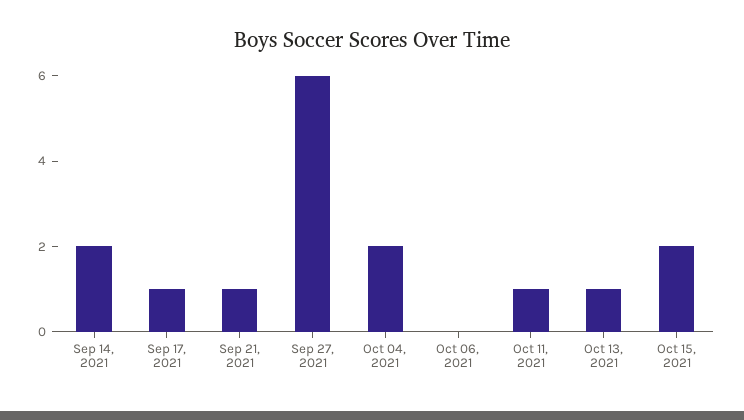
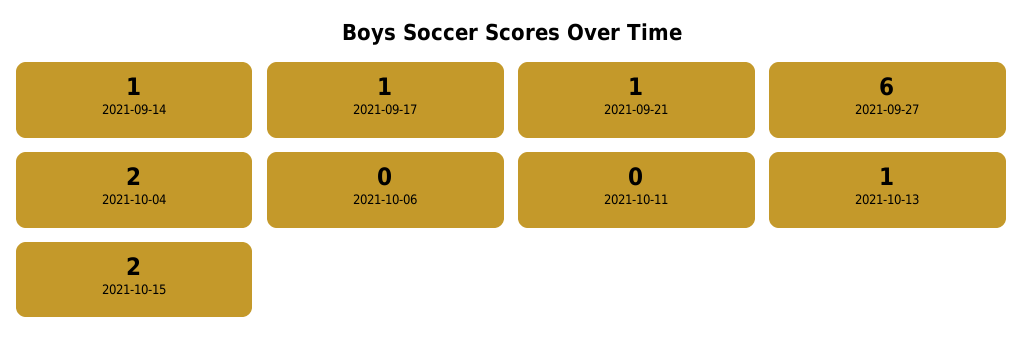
Sep 14, 2021: 2 -> 1
Oct 11, 2021: 1 -> 0

